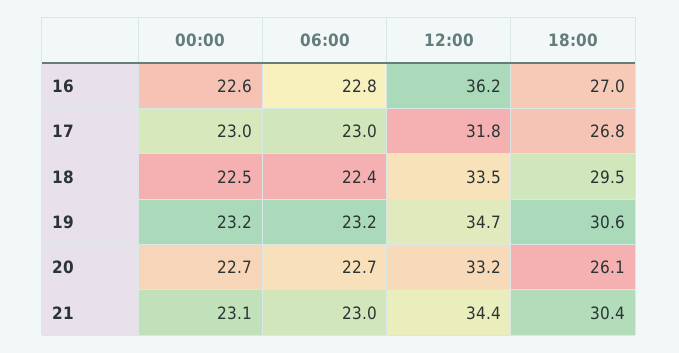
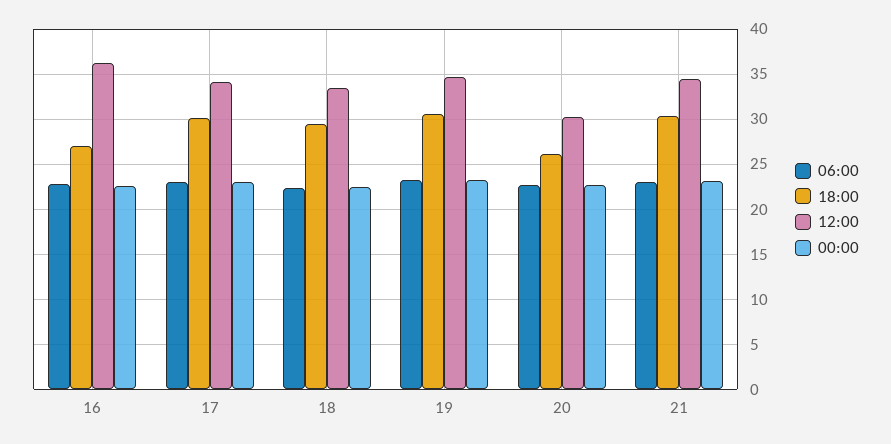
12:00, 17: 31.8 -> 34
18:00, 17: 26.8 -> 30
12:00, 20: 33.2 -> 30

